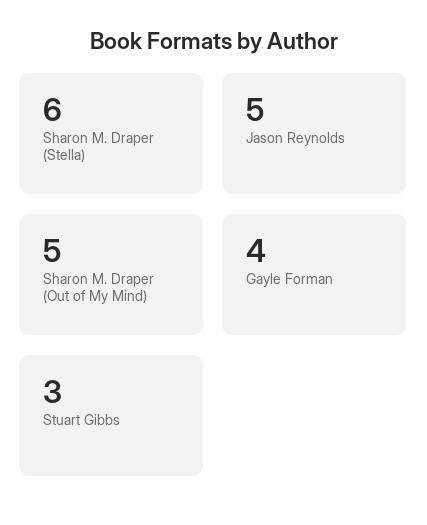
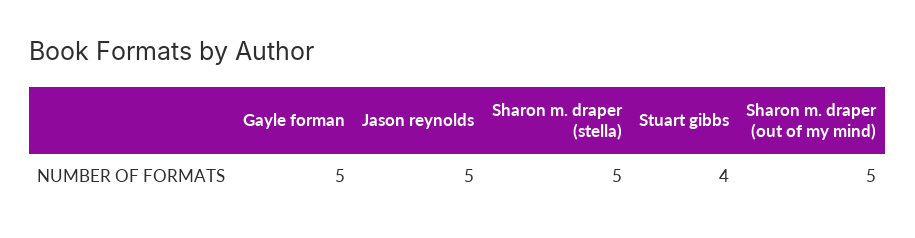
Sharon M. Draper (Stella): 6 -> 5
Gayle Forman: 4 -> 5
Stuart Gibbs: 3 -> 4

